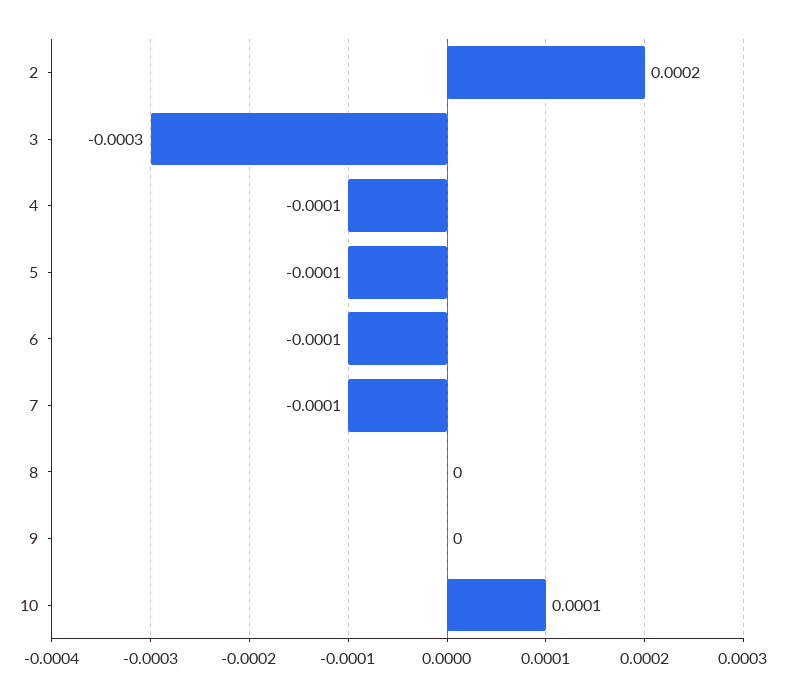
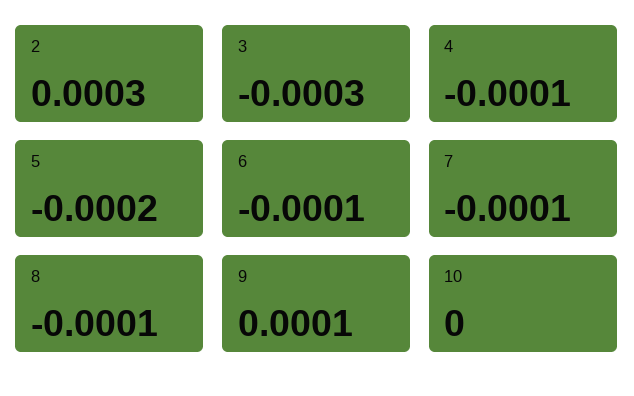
2: 0.0002 -> 0.0003
5: -0.0001 -> -0.0002
8: 0 -> -0.0001
9: 0 -> 0.0001
10: 0.0001 -> 0

